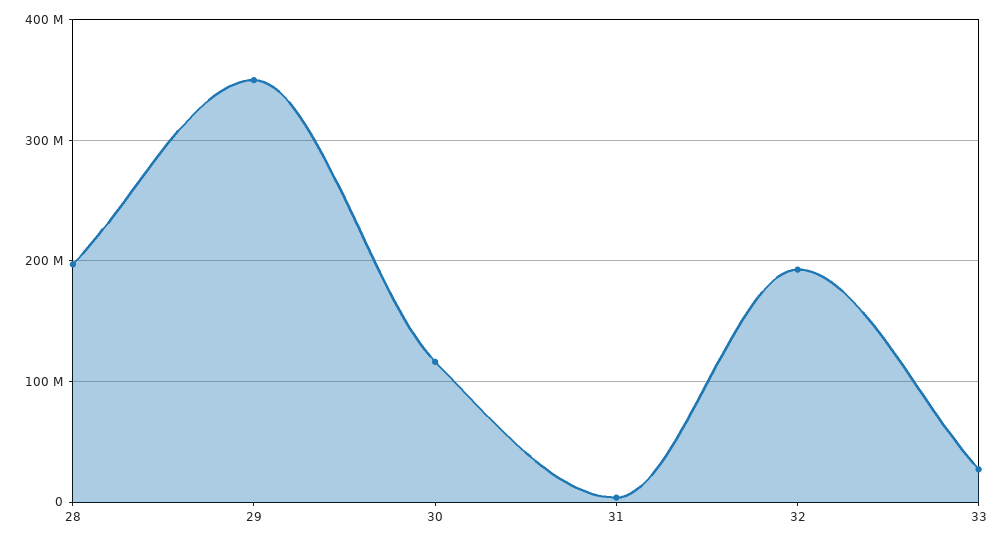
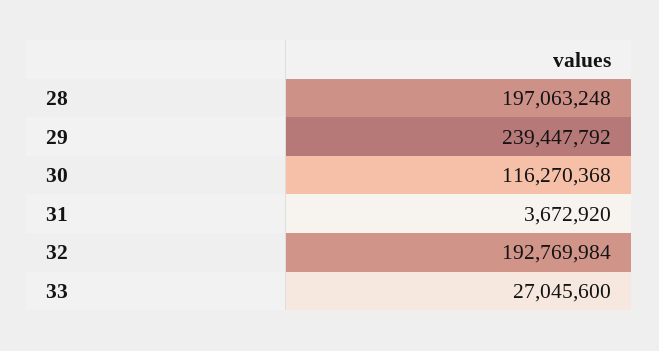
29: 350000000 -> 239447792

